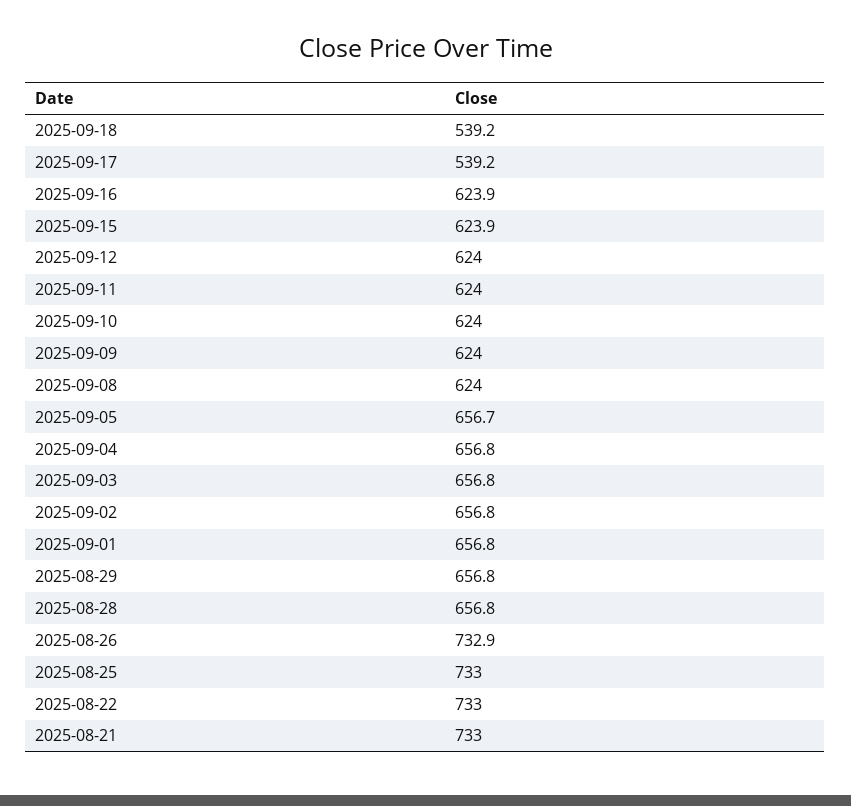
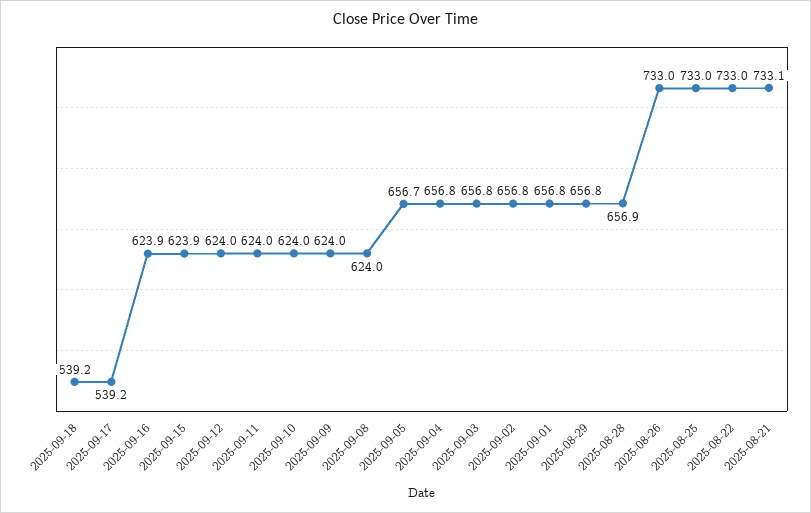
2025-08-28: 656.8 -> 656.9
2025-08-26: 732.9 -> 733
2025-08-21: 733 -> 733.1

